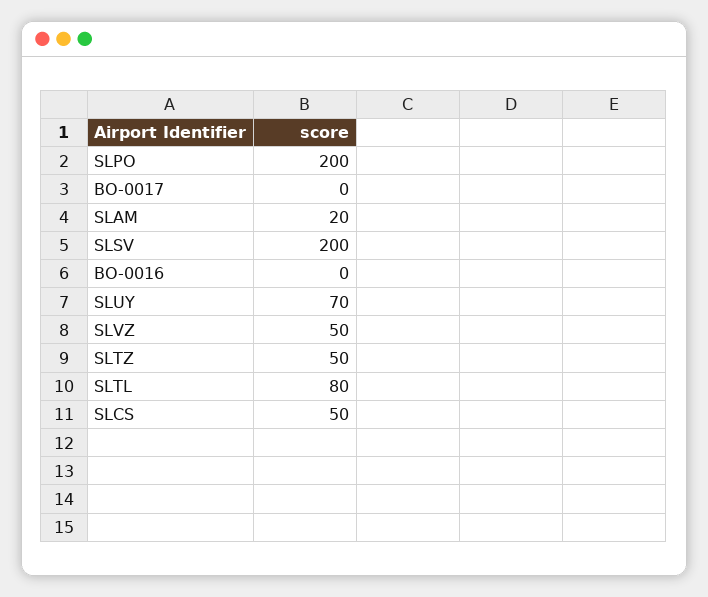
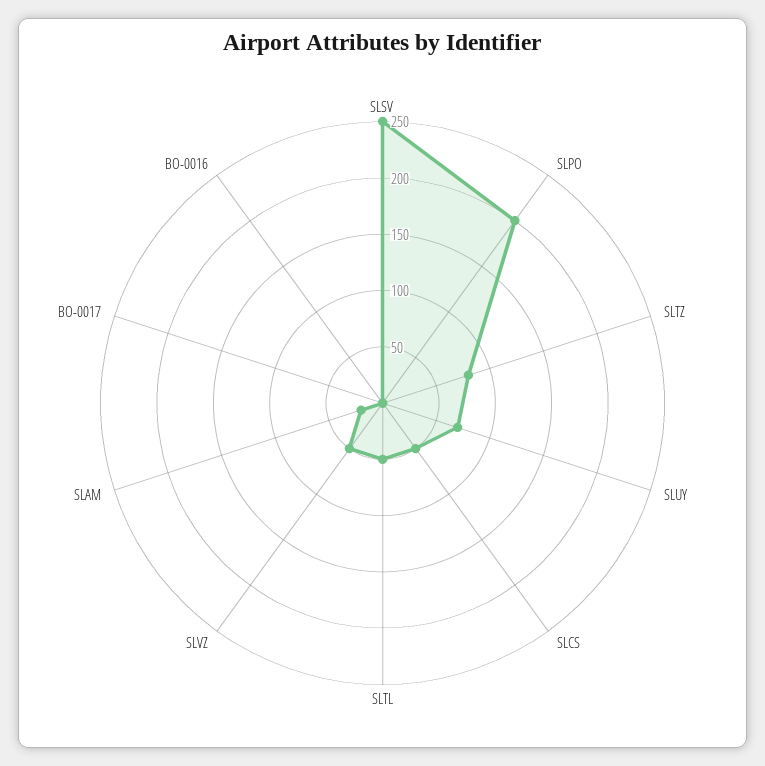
SLSV: 200 -> 250
SLTZ: 50 -> 80
SLTL: 80 -> 50

